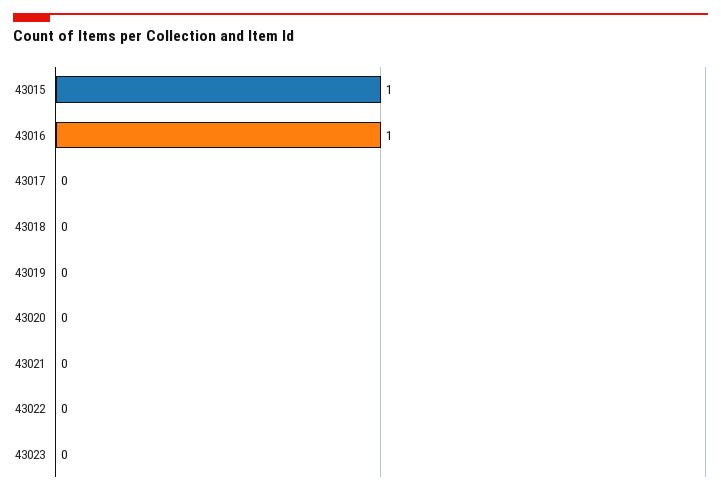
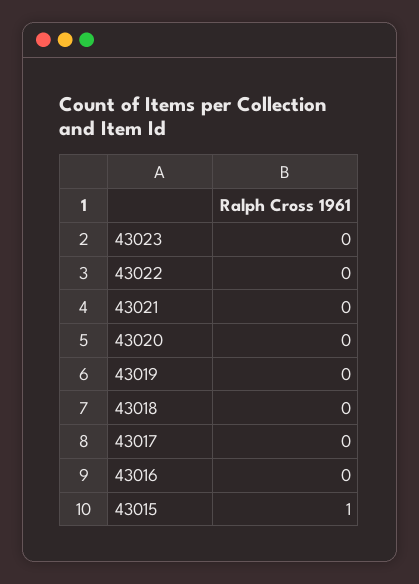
43016: 1 -> 0

